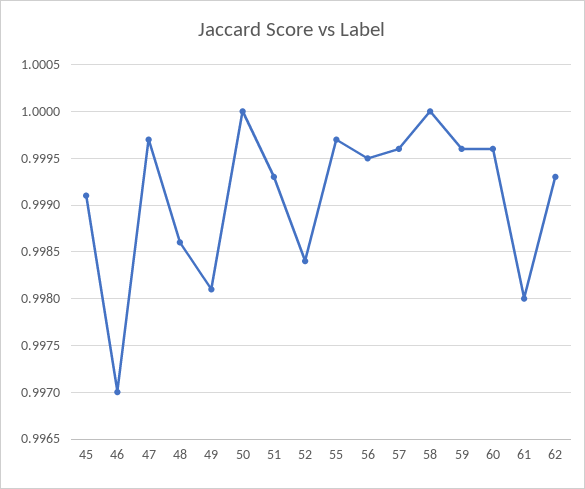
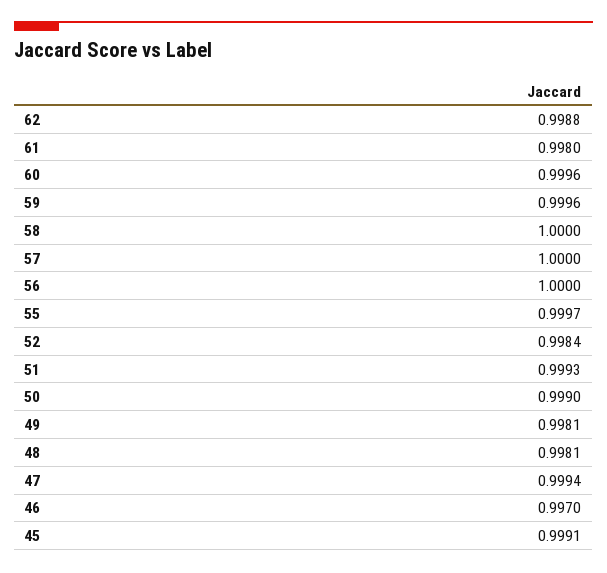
47: 0.9997 -> 0.9994
48: 0.9986 -> 0.9981
50: 1 -> 0.999
56: 0.9995 -> 1
57: 0.9996 -> 1
62: 0.9993 -> 0.9988

